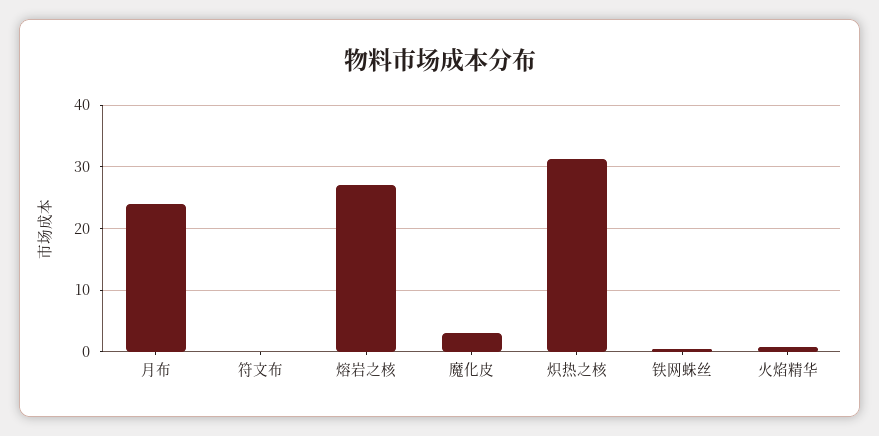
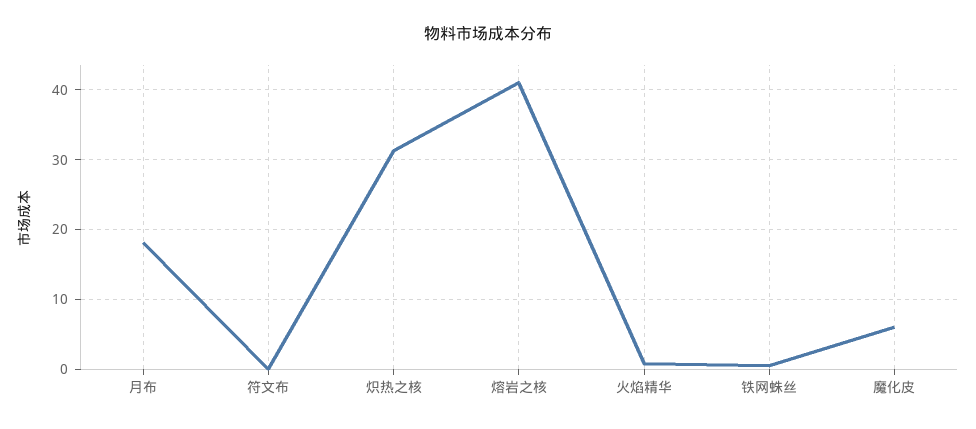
月布: 24 -> 18
熔岩之核: 27 -> 41
魔化皮: 3 -> 6

